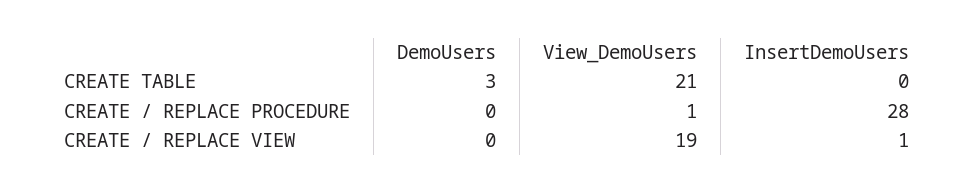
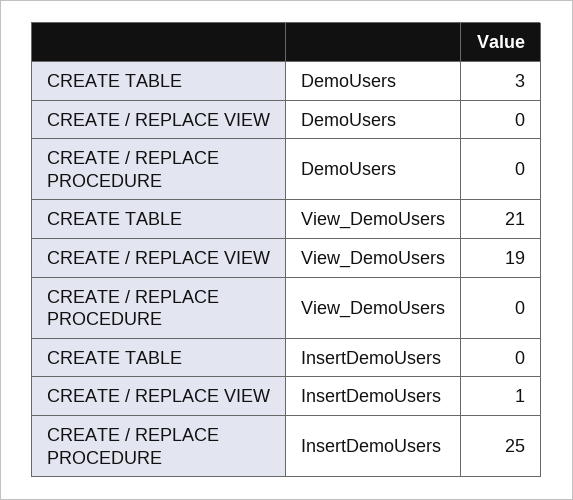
View_DemoUsers, CREATE / REPLACE PROCEDURE: 1 -> 0
InsertDemoUsers, CREATE / REPLACE PROCEDURE: 28 -> 25

